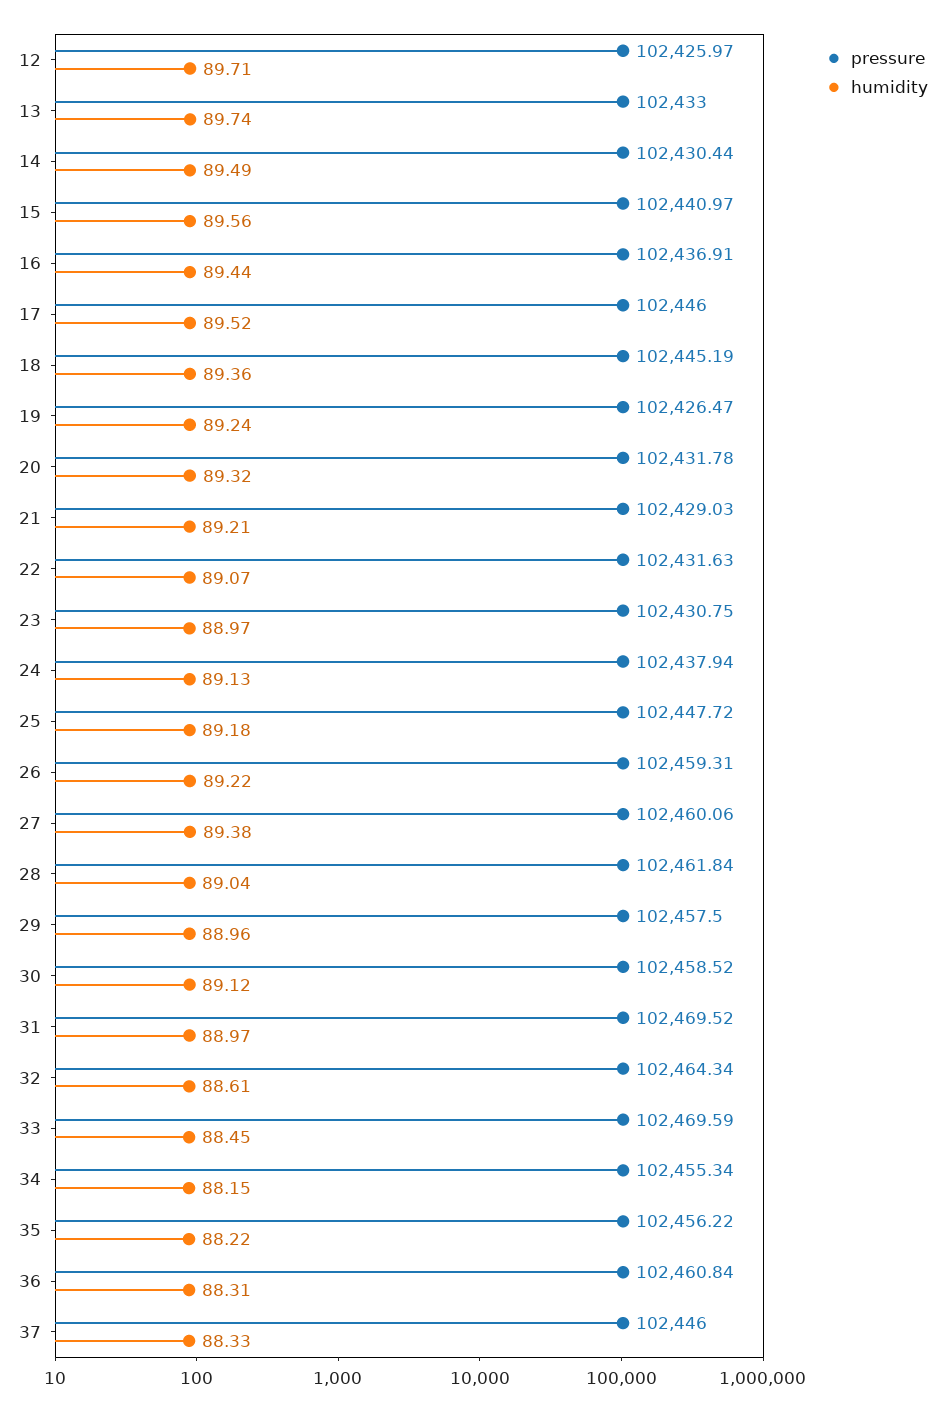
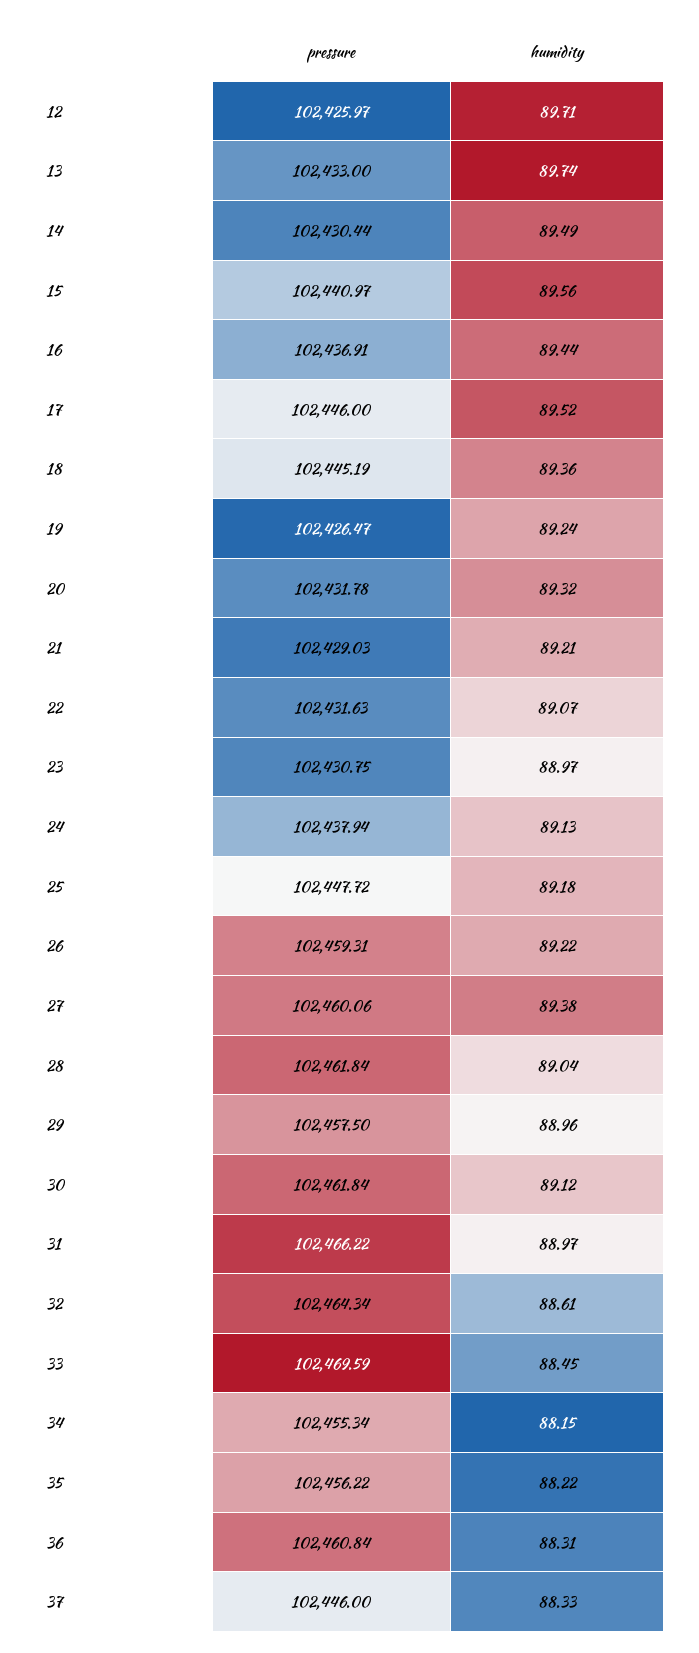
pressure, 30: 102458.52 -> 102461.84
pressure, 31: 102469.52 -> 102466.22

